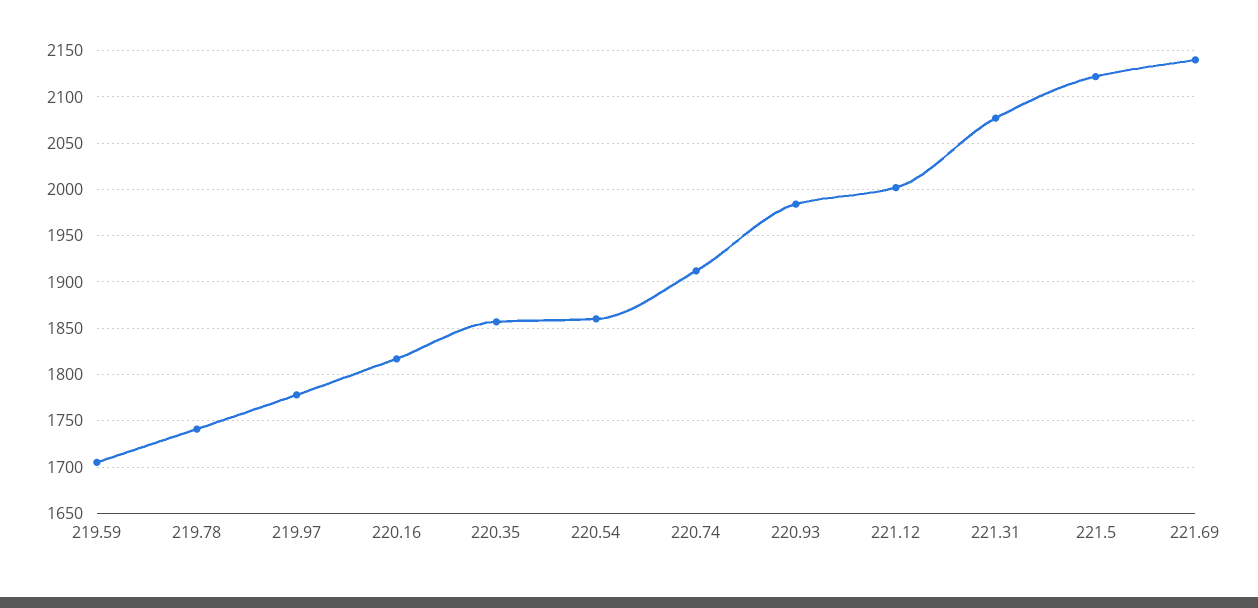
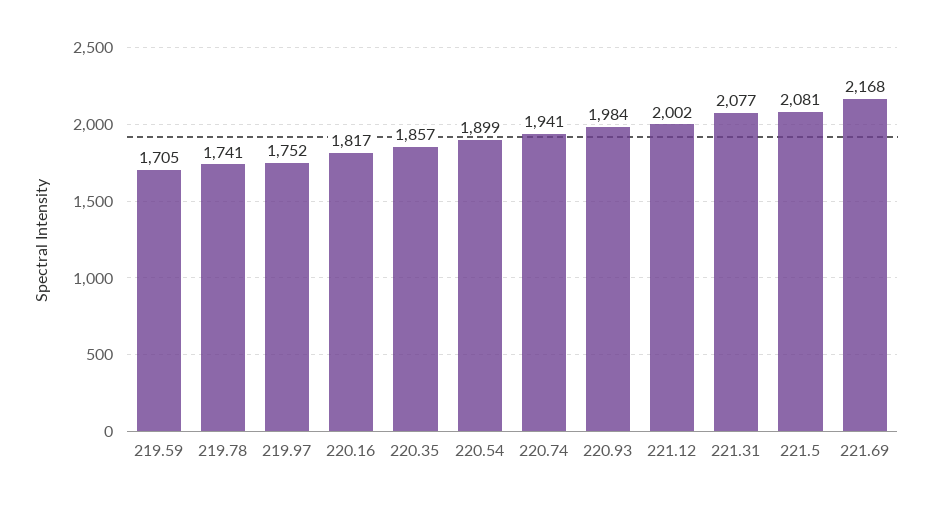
219.97: 1780 -> 1752
220.54: 1860 -> 1899
220.74: 1910 -> 1941
221.5: 2120 -> 2081
221.69: 2140 -> 2168

